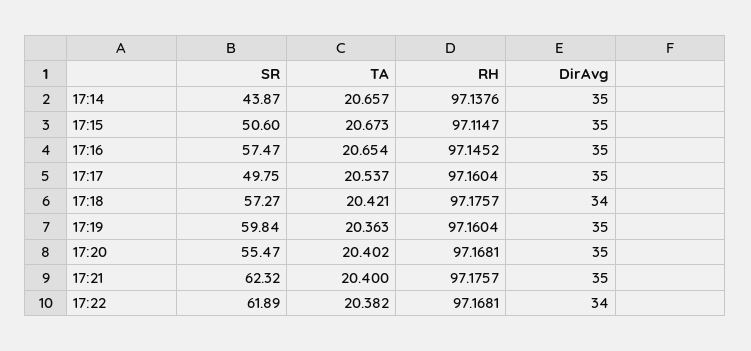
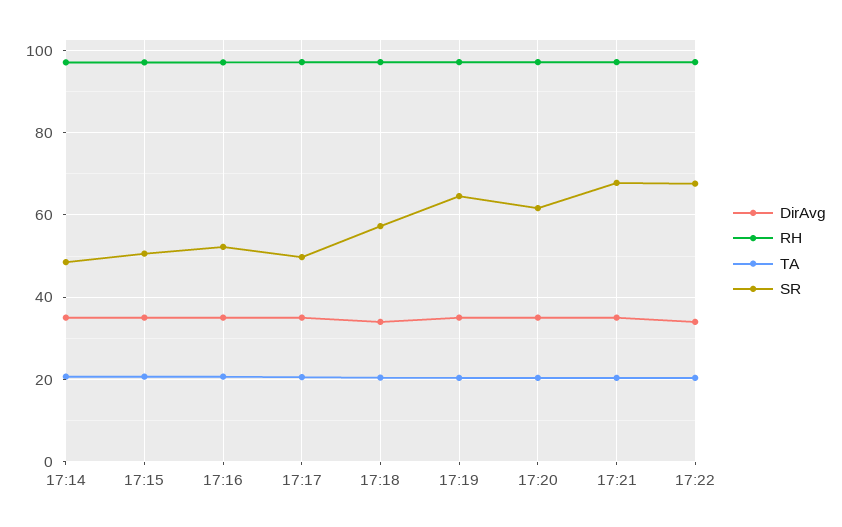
SR, 17:14: 43.87 -> 48
SR, 17:16: 57.47 -> 52
SR, 17:19: 59.84 -> 64
SR, 17:20: 55.47 -> 62
SR, 17:21: 62.32 -> 68
SR, 17:22: 61.89 -> 68

